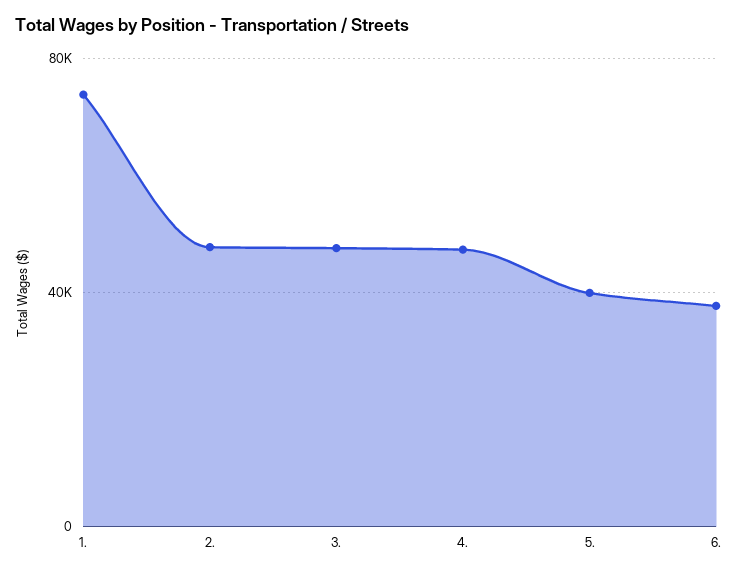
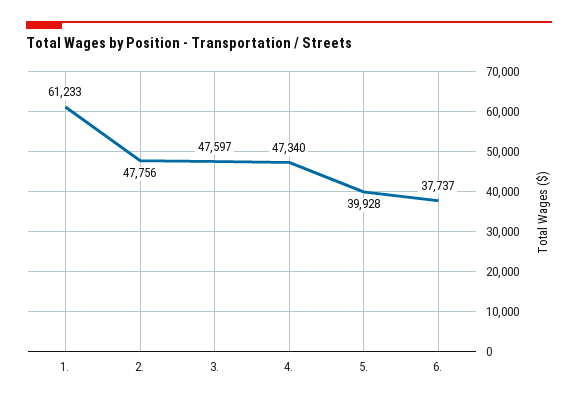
1.: 75000 -> 61233

